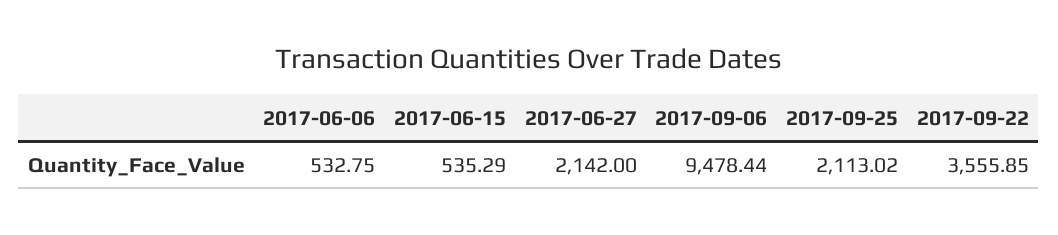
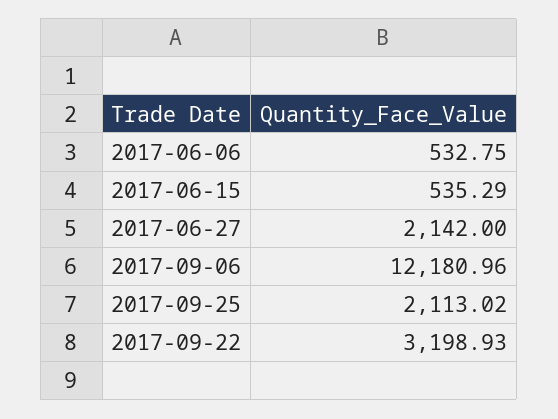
2017-09-06: 9478.44 -> 12180.96
2017-09-22: 3555.85 -> 3198.93

